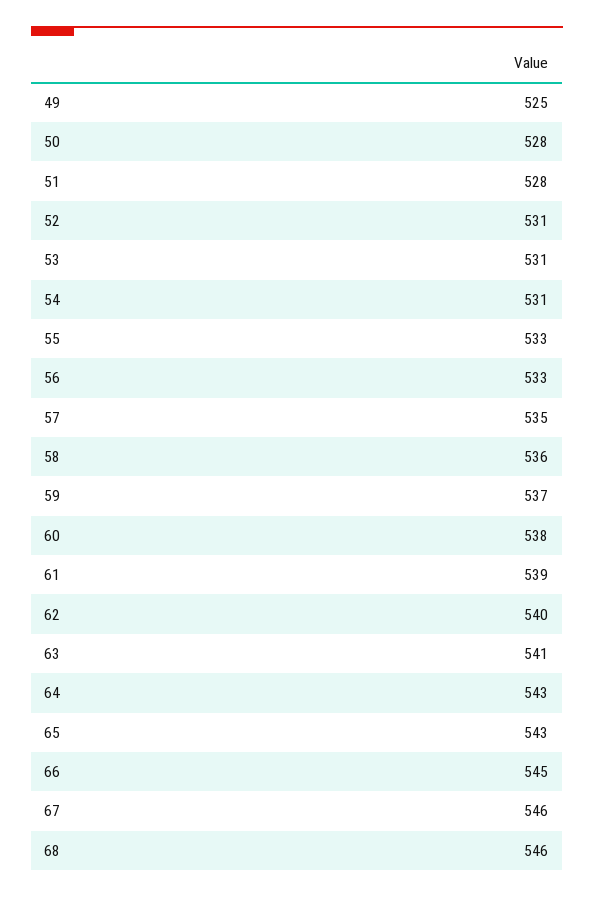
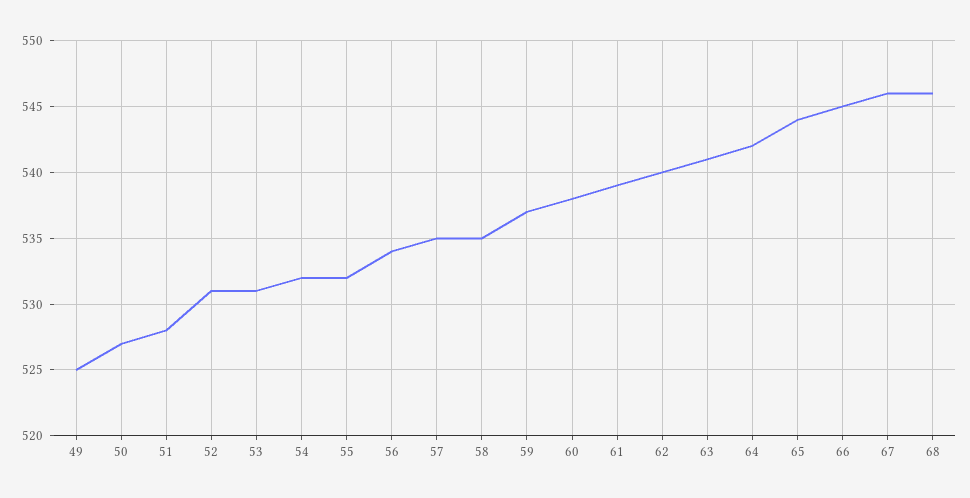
50: 528 -> 527
54: 531 -> 532
55: 533 -> 532
56: 533 -> 534
58: 536 -> 535
64: 543 -> 542
65: 543 -> 544

